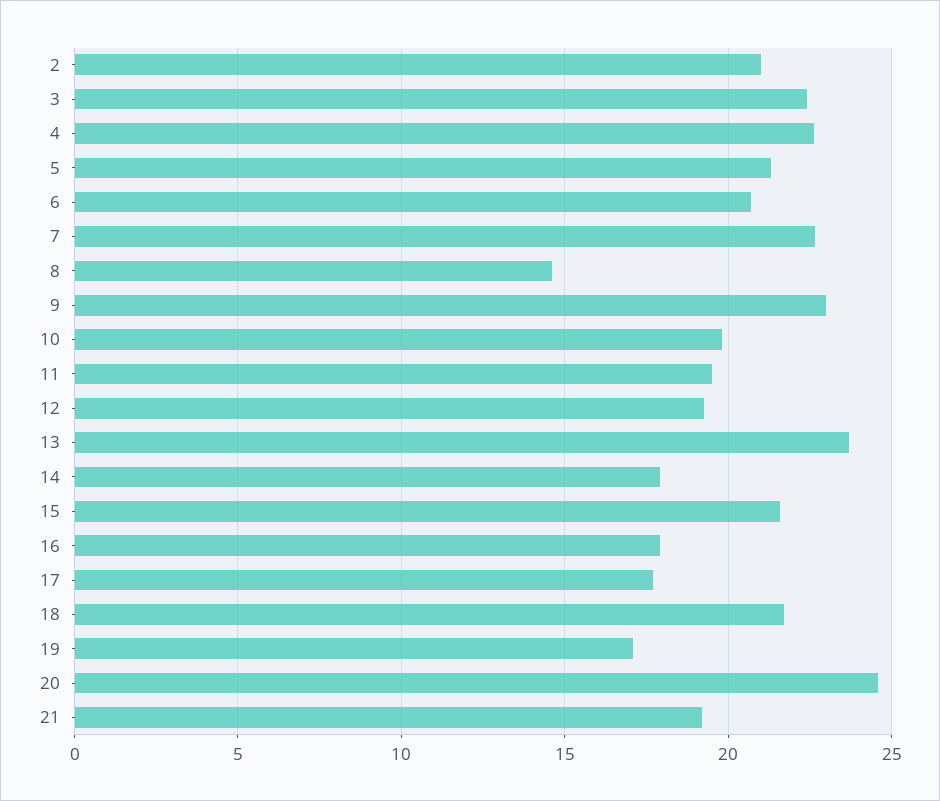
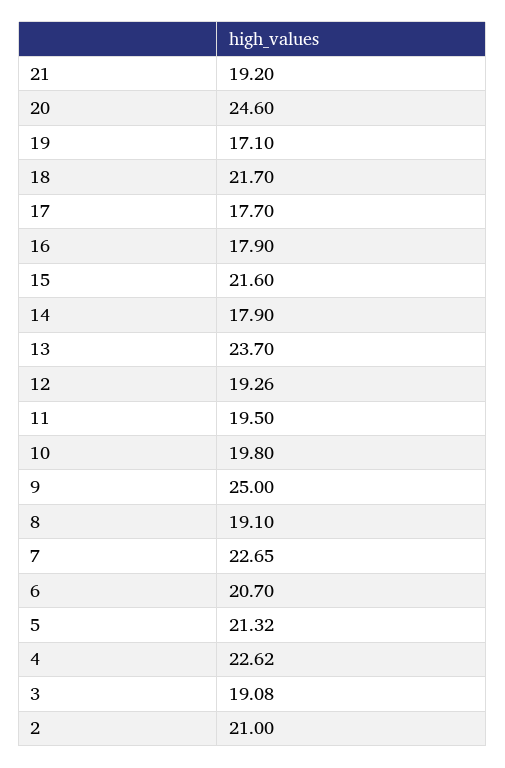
3: 22.5 -> 19.08
8: 14.5 -> 19.1
9: 23 -> 25

